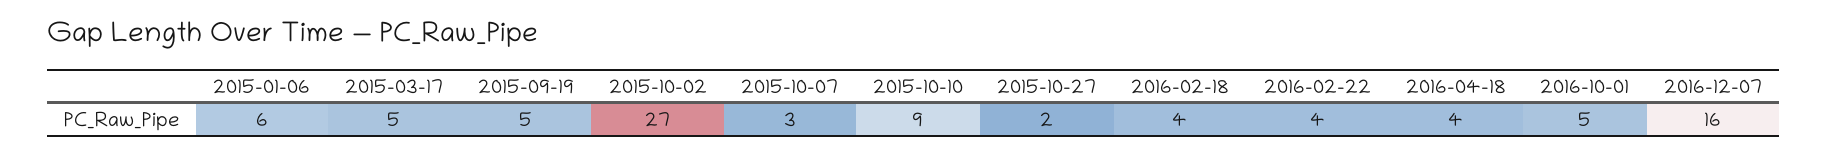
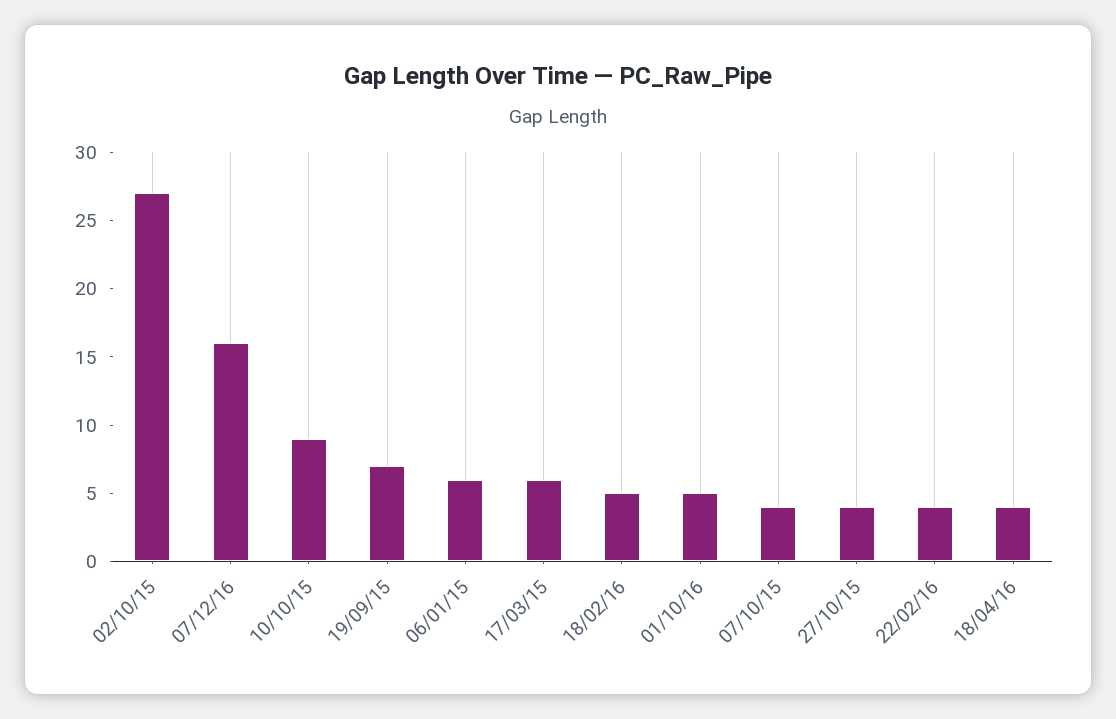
2015-03-17: 5 -> 6
2015-09-19: 5 -> 7
2015-10-07: 3 -> 4
2015-10-27: 2 -> 4
2016-02-18: 4 -> 5

